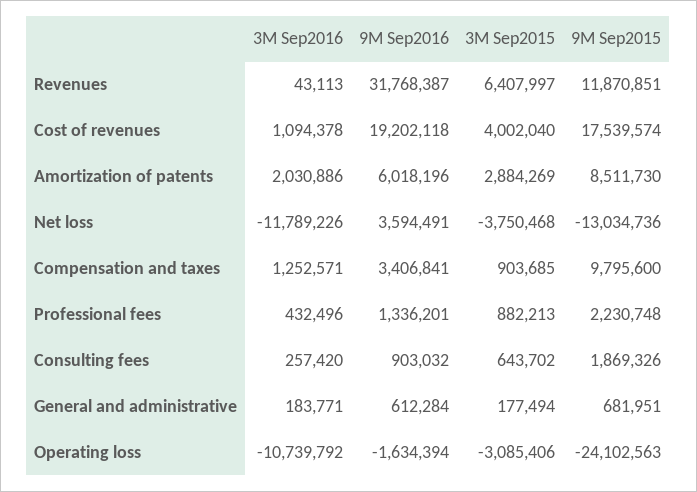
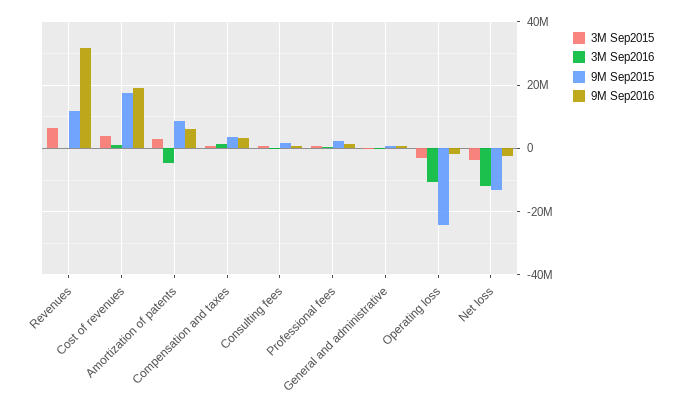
3M Sep2016, Amortization of patents: 2030886 -> -4000000
9M Sep2016, Net loss: 3594491 -> -2000000
9M Sep2015, Compensation and taxes: 9795600 -> 4000000

